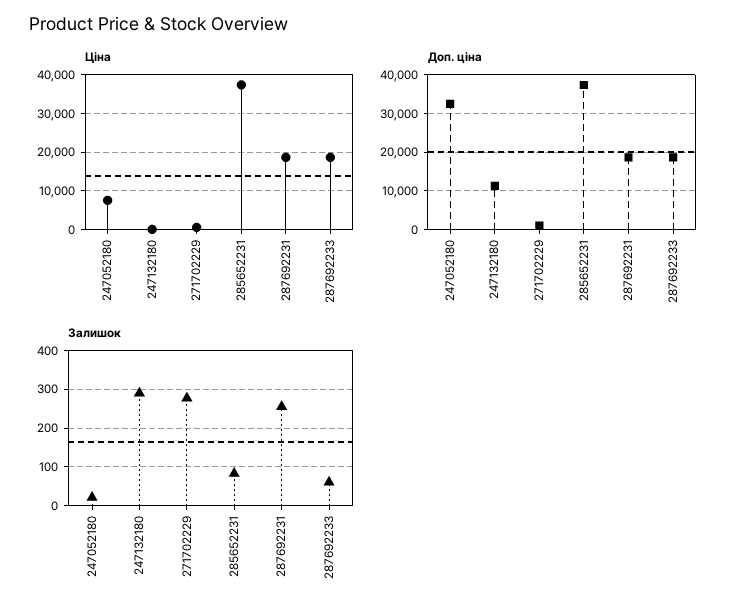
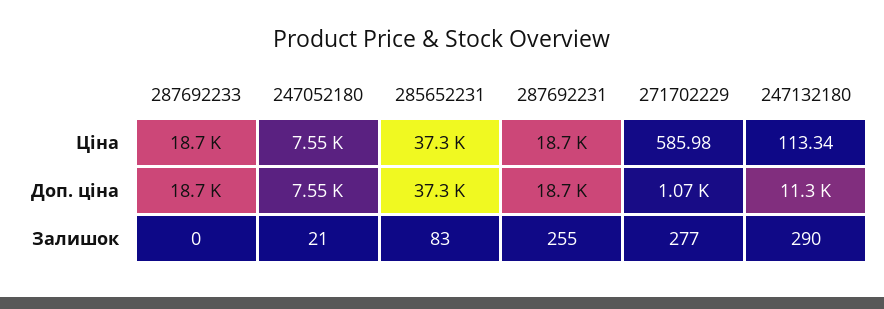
Доп. ціна, 247052180: 32000 -> 7550
Залишок, 287692233: 60 -> 0

